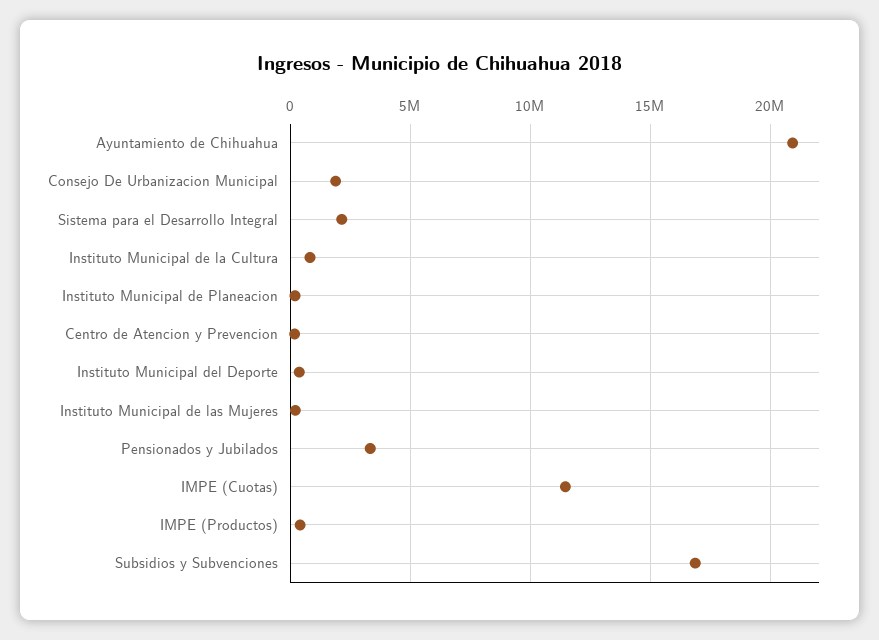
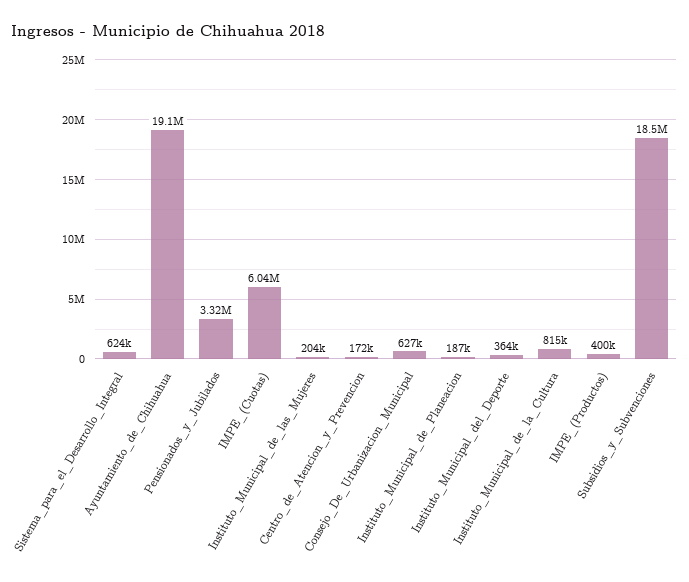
Ayuntamiento de Chihuahua: 21000000 -> 19100000
Consejo De Urbanizacion Municipal: 2000000 -> 627000
Sistema para el Desarrollo Integral: 2000000 -> 624000
IMPE (Cuotas): 11500000 -> 6040000
Subsidios y Subvenciones: 17000000 -> 18500000

